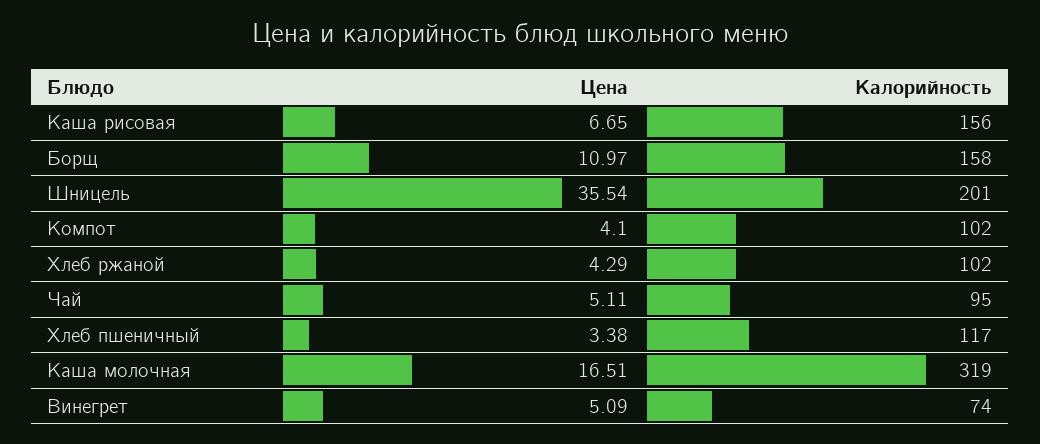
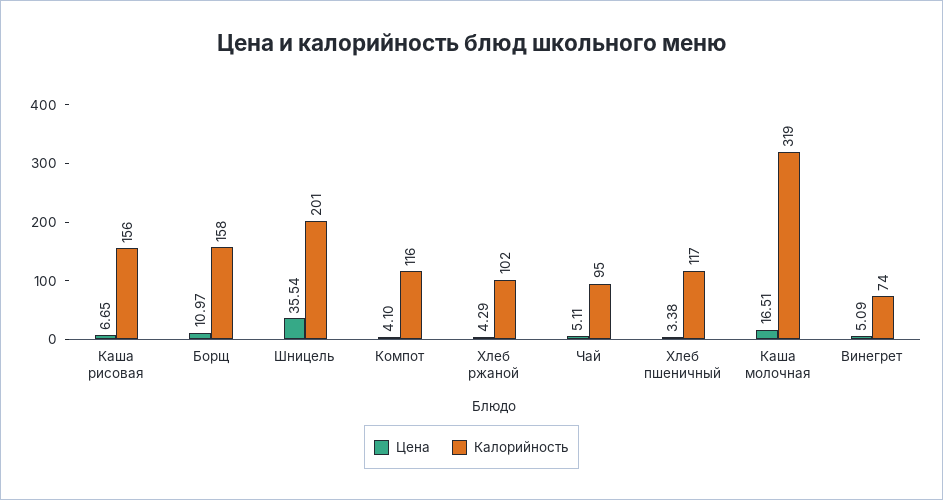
Калорийность, Компот: 102 -> 116

